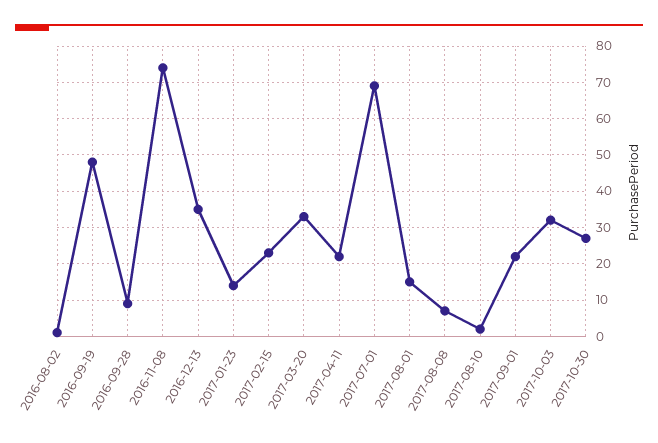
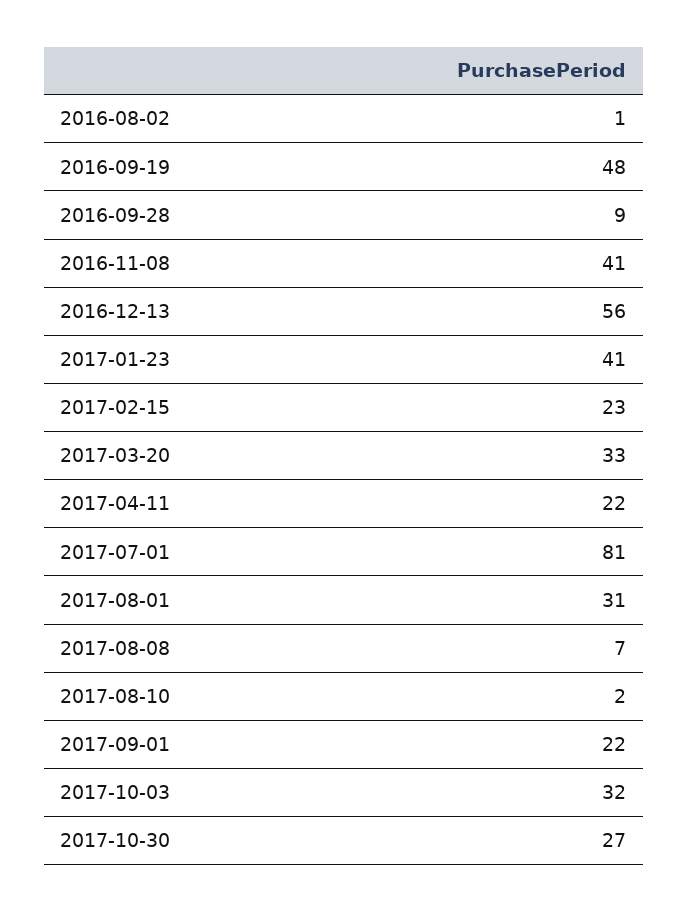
2016-11-08: 75 -> 41
2016-12-13: 35 -> 56
2017-01-23: 15 -> 41
2017-07-01: 70 -> 81
2017-08-01: 15 -> 31

